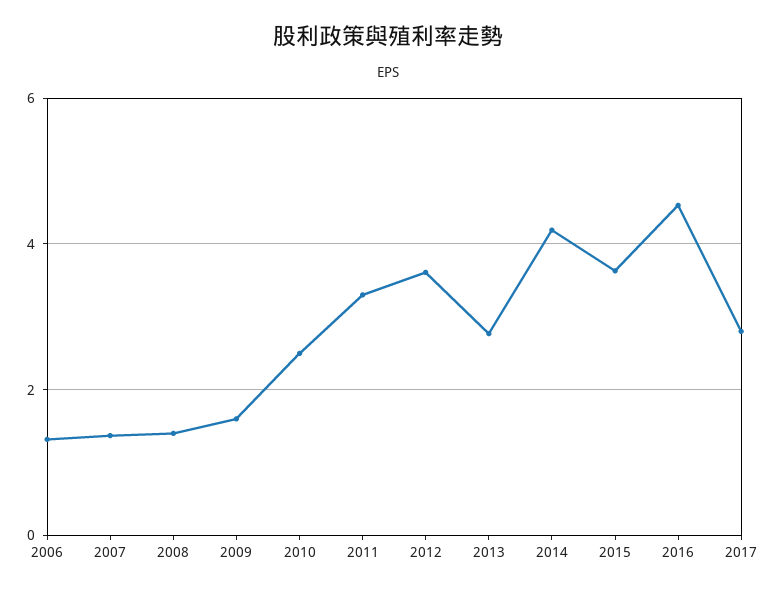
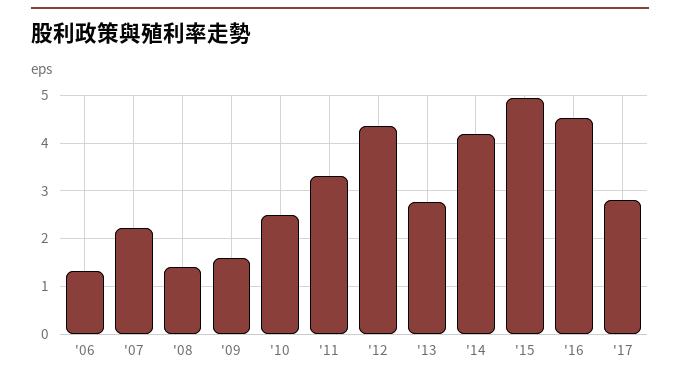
2007: 1.4 -> 2.2
2012: 3.6 -> 4.4
2015: 3.6 -> 5

